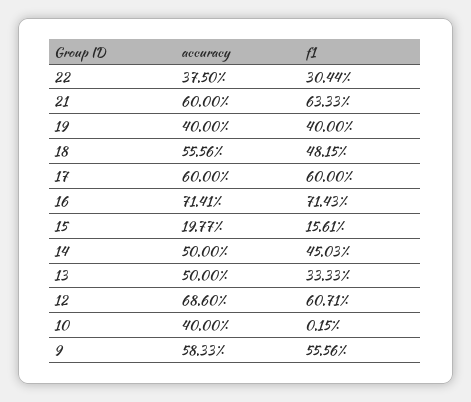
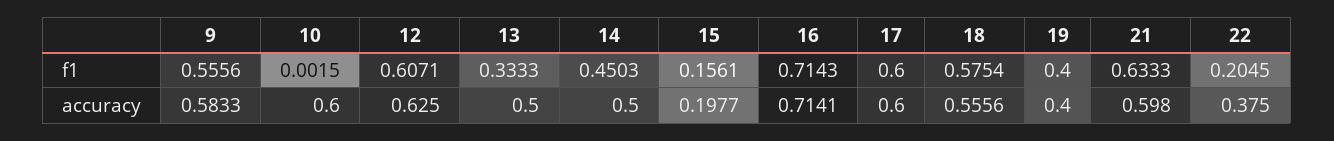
f1, 22: 0.3044 -> 0.2045
accuracy, 21: 0.6 -> 0.598
f1, 18: 0.4815 -> 0.5754
accuracy, 12: 0.686 -> 0.625
accuracy, 10: 0.4 -> 0.6

